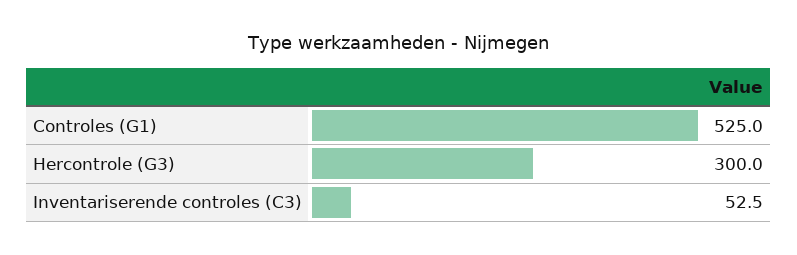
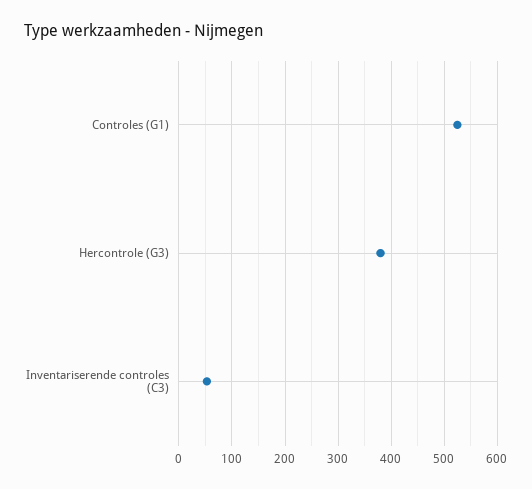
Hercontrole (G3): 300 -> 380

